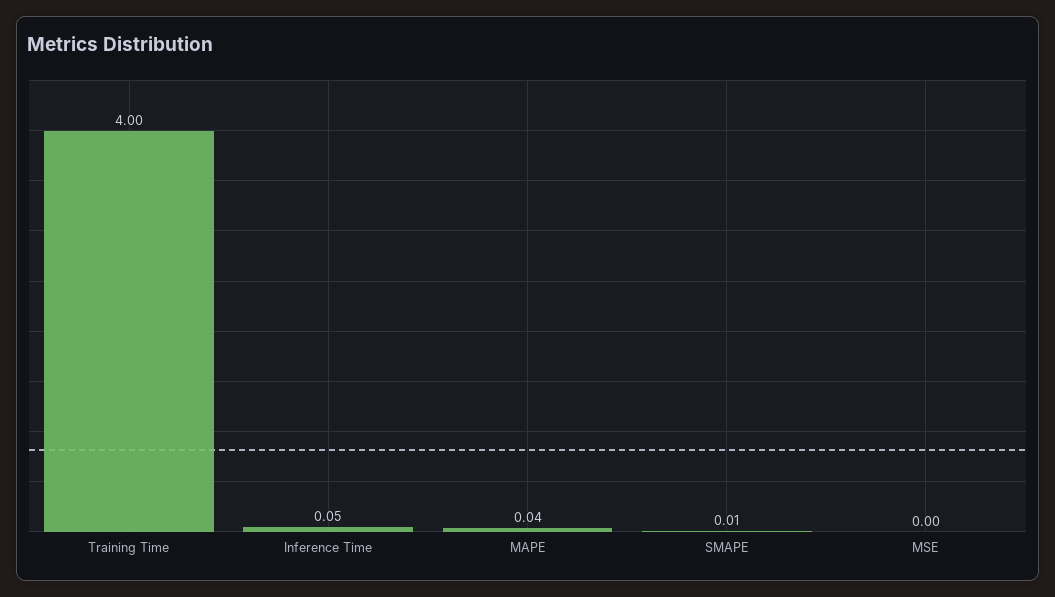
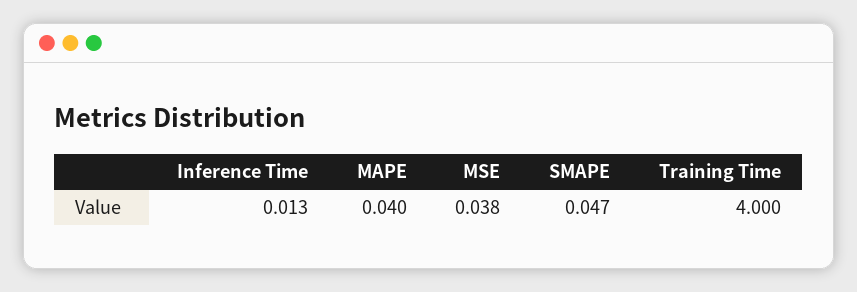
Inference Time: 0.05 -> 0.013
SMAPE: 0.01 -> 0.047
MSE: 0 -> 0.038

